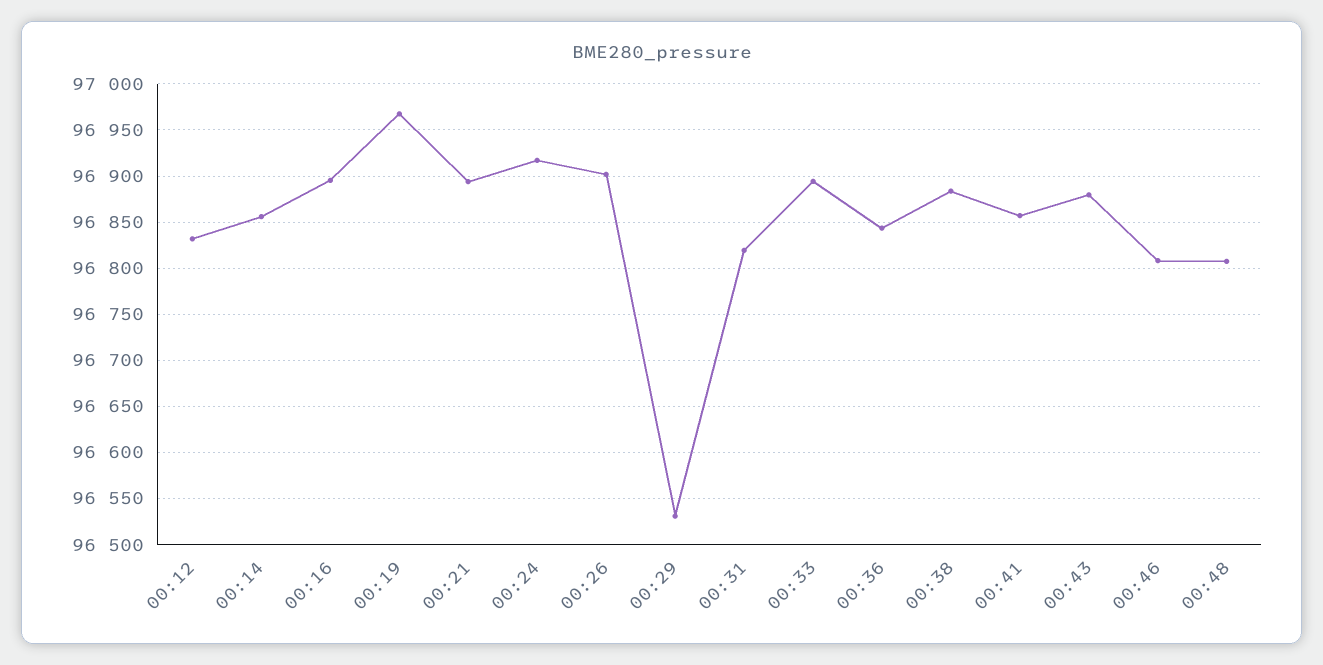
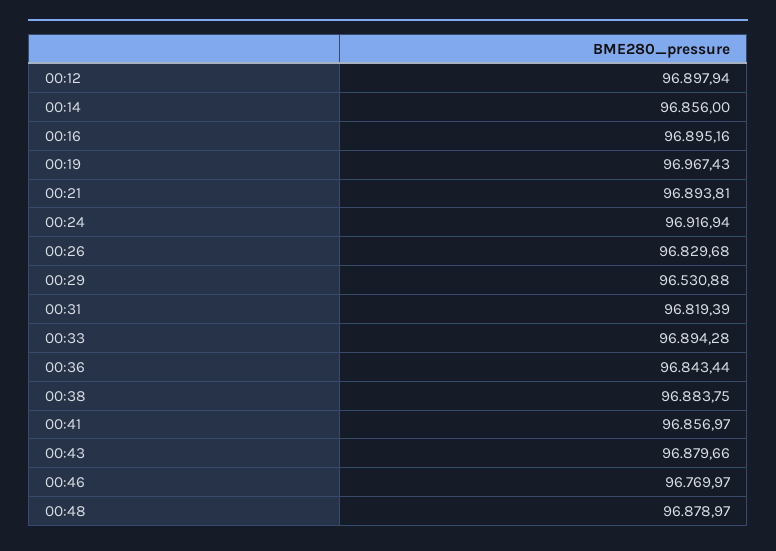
00:12: 96830 -> 96897.94
00:26: 96900 -> 96829.68
00:46: 96810 -> 96769.97
00:48: 96810 -> 96878.97

